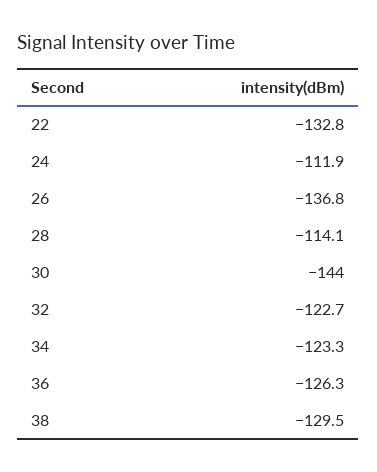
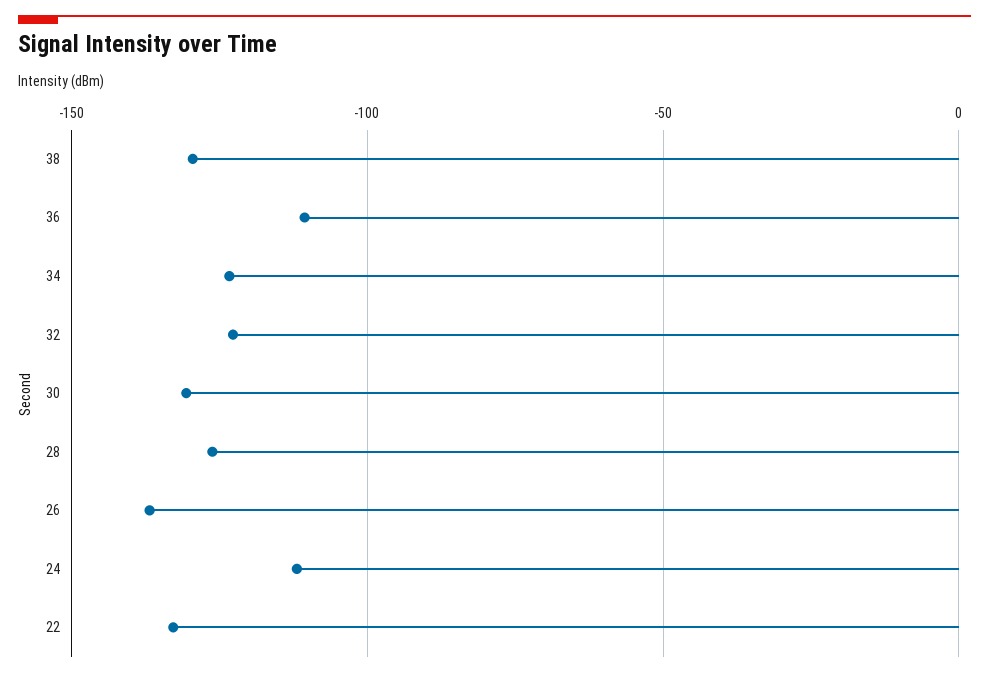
28: -114.1 -> -125
30: -144 -> -130
36: -126.3 -> -110

